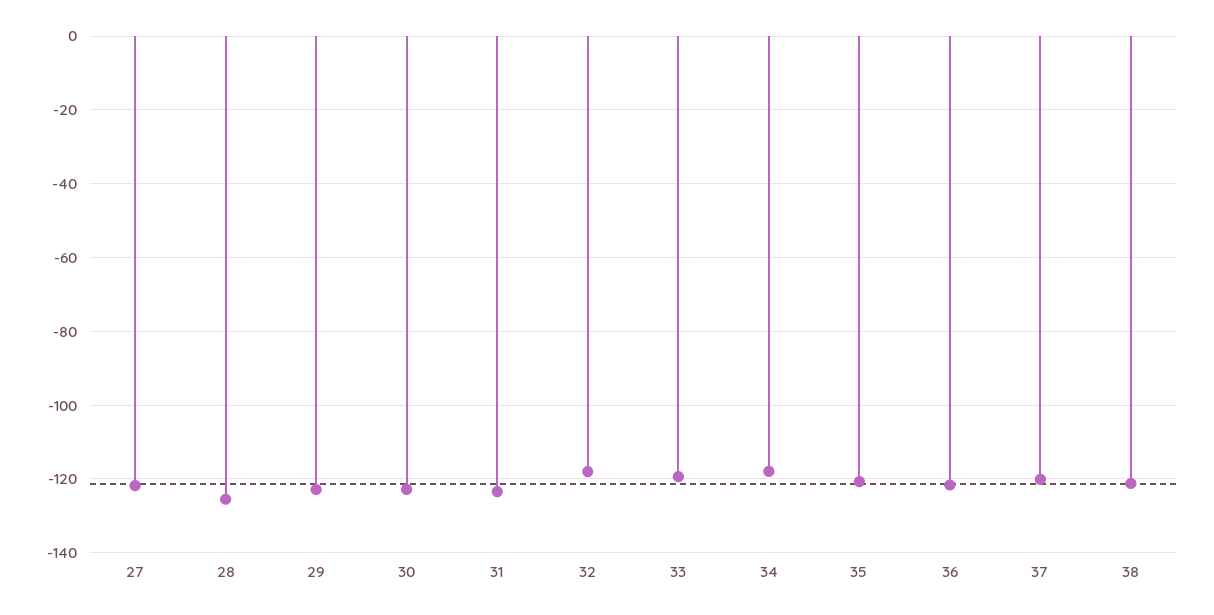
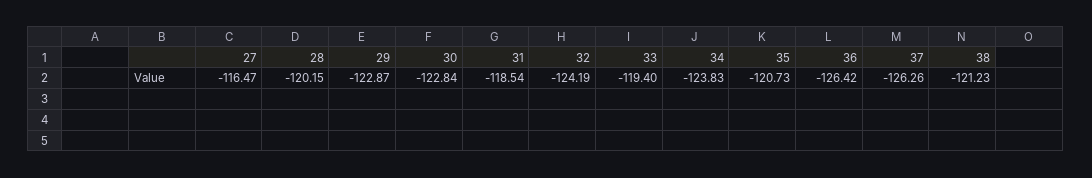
27: -122 -> -116.47
28: -126 -> -120.15
31: -124 -> -118.54
32: -118 -> -124.19
34: -118 -> -123.83
36: -122 -> -126.42
37: -120 -> -126.26

